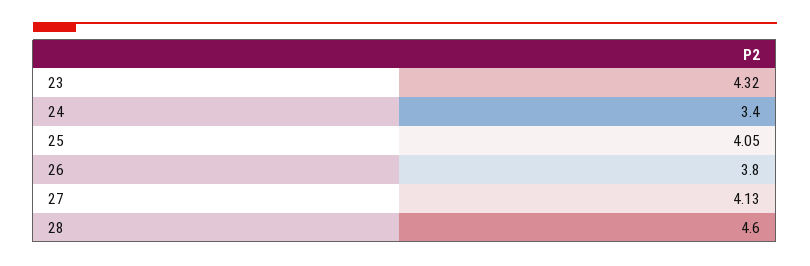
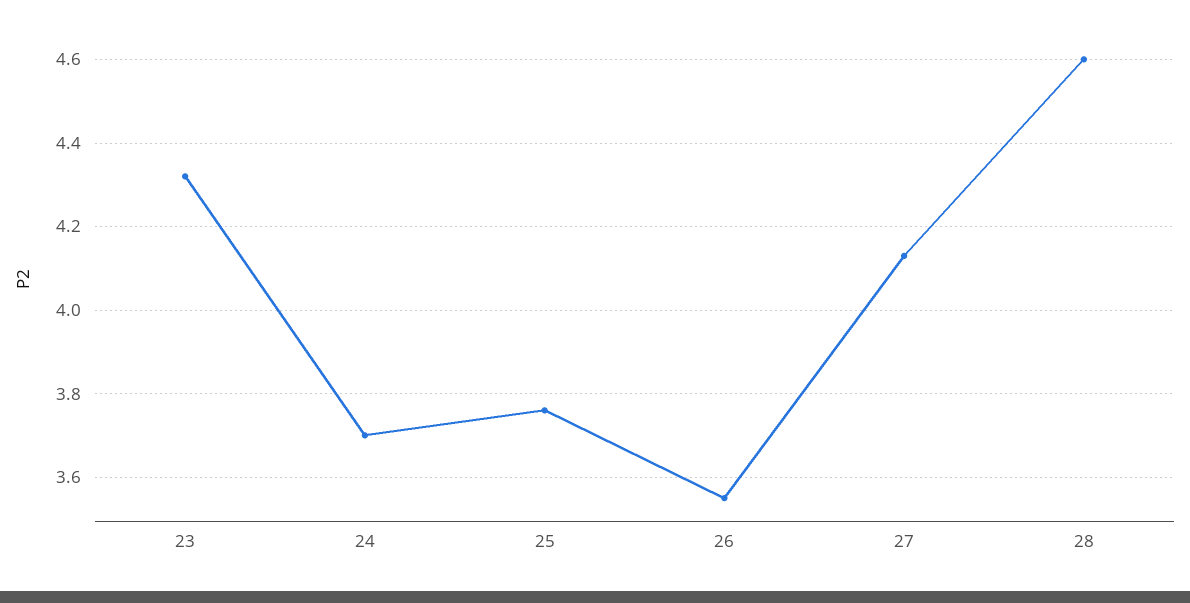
24: 3.4 -> 3.7
25: 4.05 -> 3.75
26: 3.8 -> 3.55

